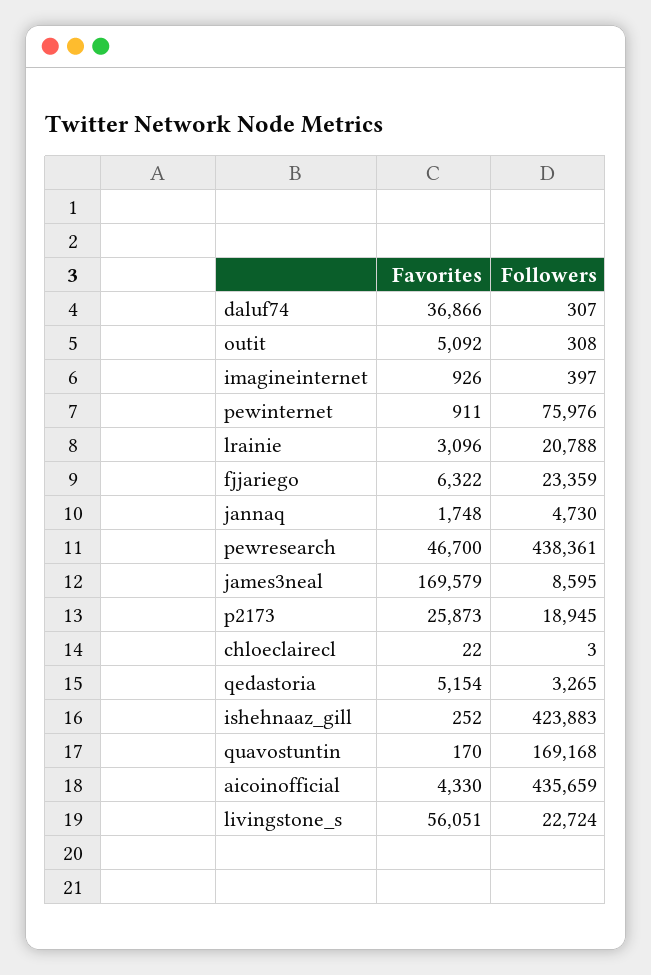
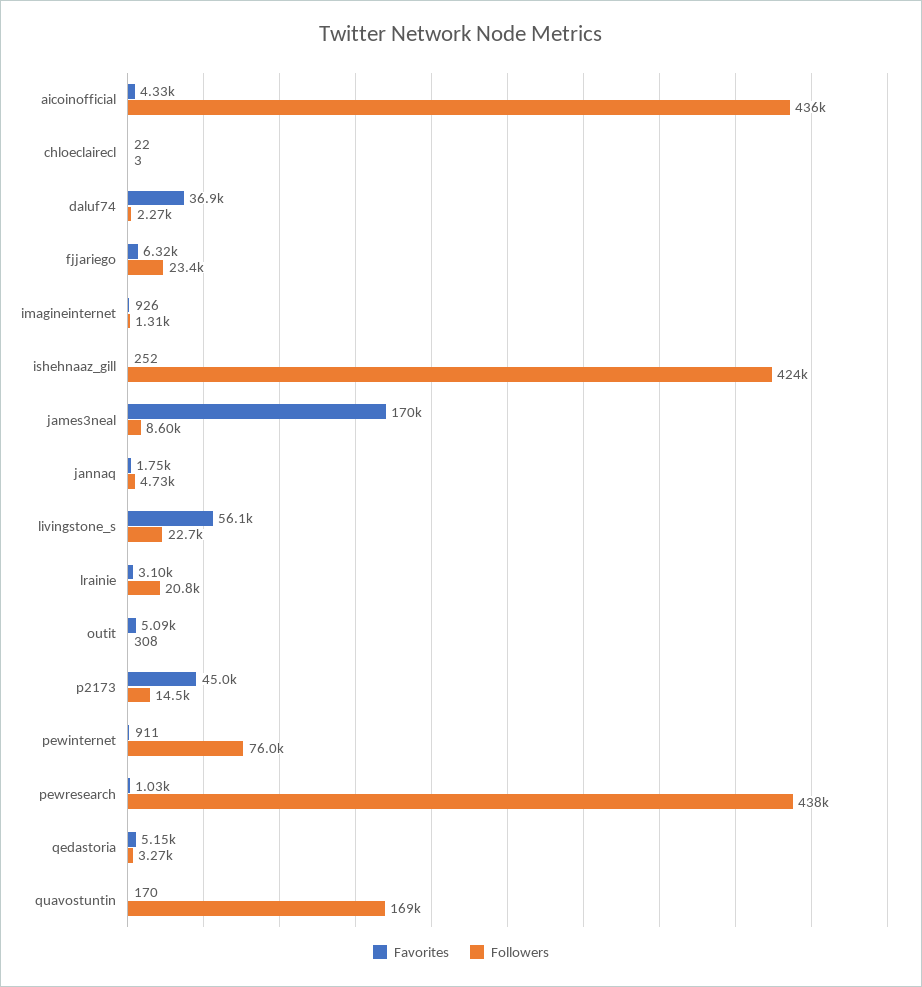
Followers, daluf74: 307 -> 2270
Followers, imagineinternet: 397 -> 1310
Favorites, pewresearch: 46700 -> 1030
Favorites, p2173: 25873 -> 45000
Followers, p2173: 18945 -> 14500

